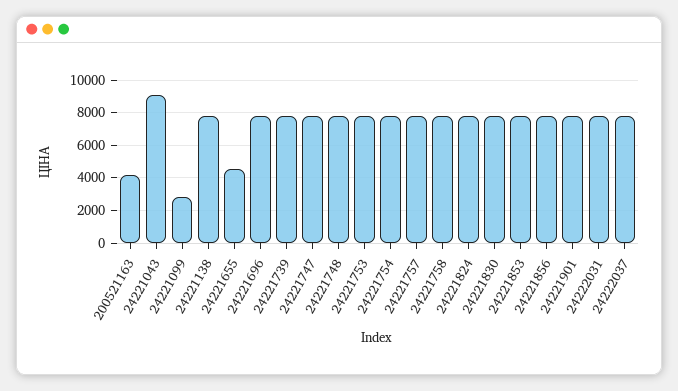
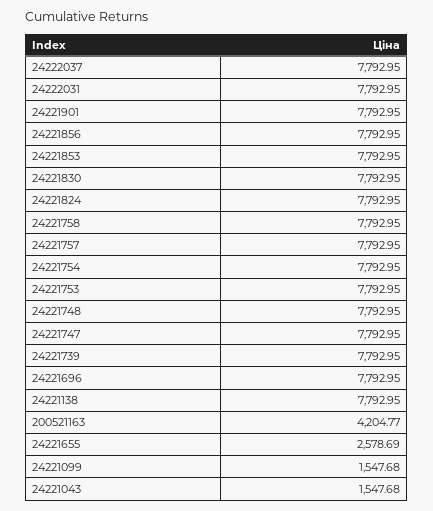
24221043: 9000 -> 1547.68
24221099: 3000 -> 1547.68
24221655: 4500 -> 2578.69

